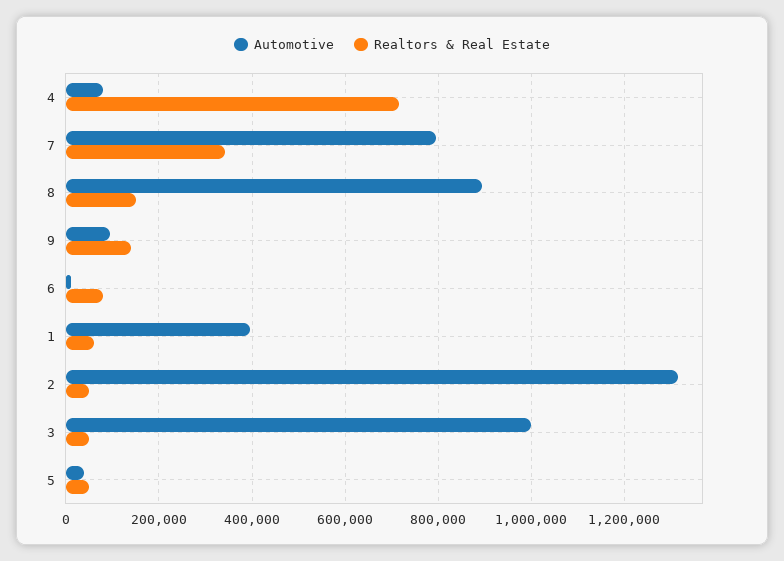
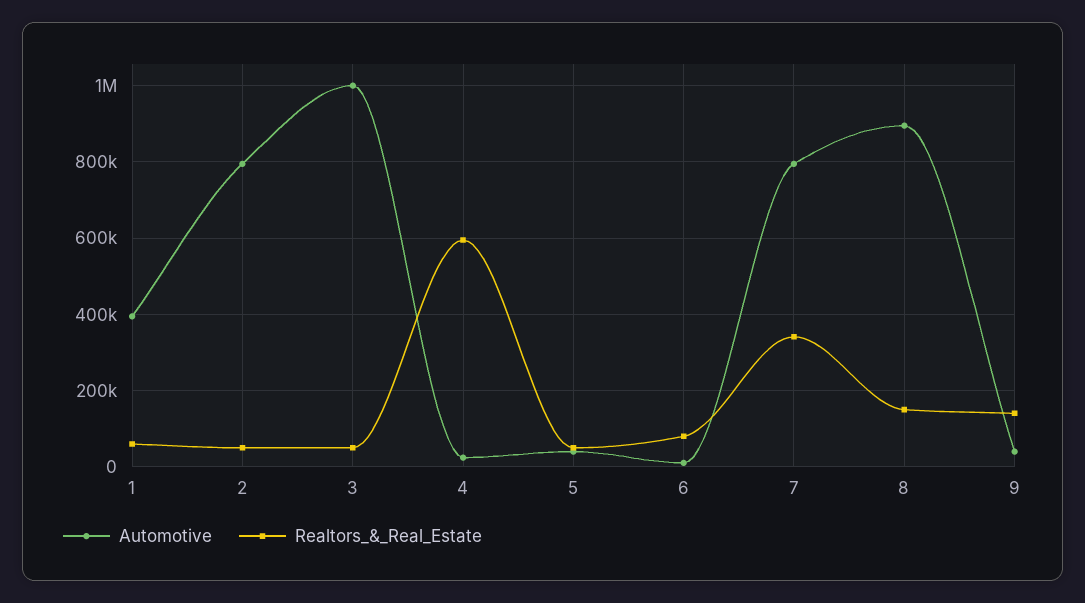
Automotive, 4: 80000 -> 20000
Realtors & Real Estate, 4: 720000 -> 600000
Automotive, 9: 100000 -> 40000
Automotive, 2: 1320000 -> 800000

